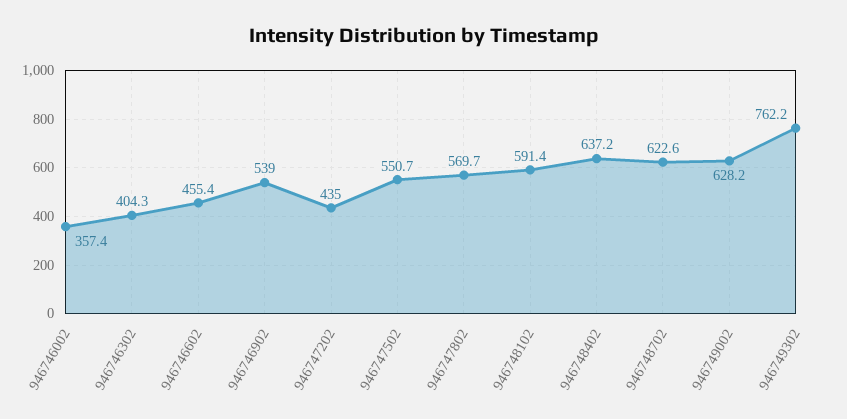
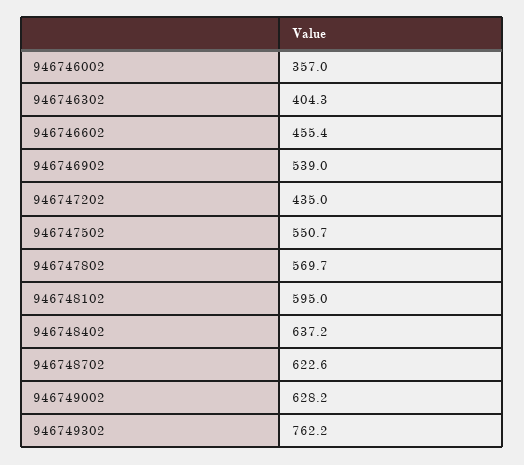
946746002: 357.4 -> 357
946748102: 591.4 -> 595

